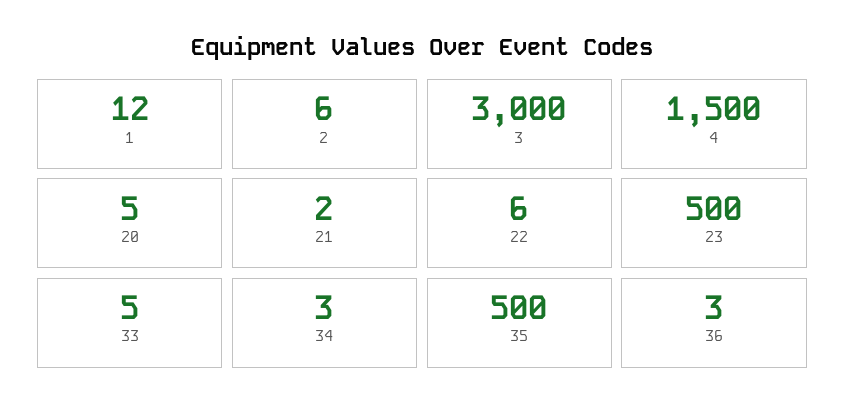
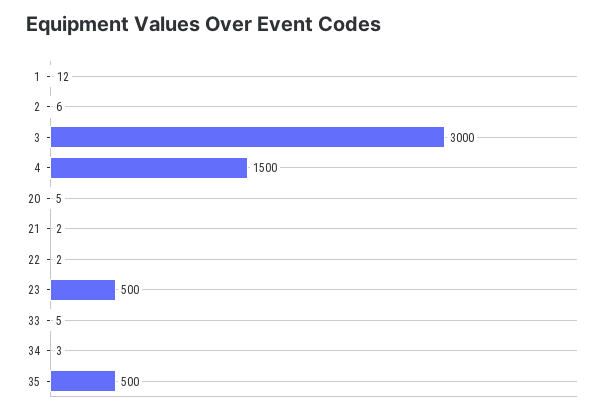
22: 6 -> 2
36: 3 -> none

